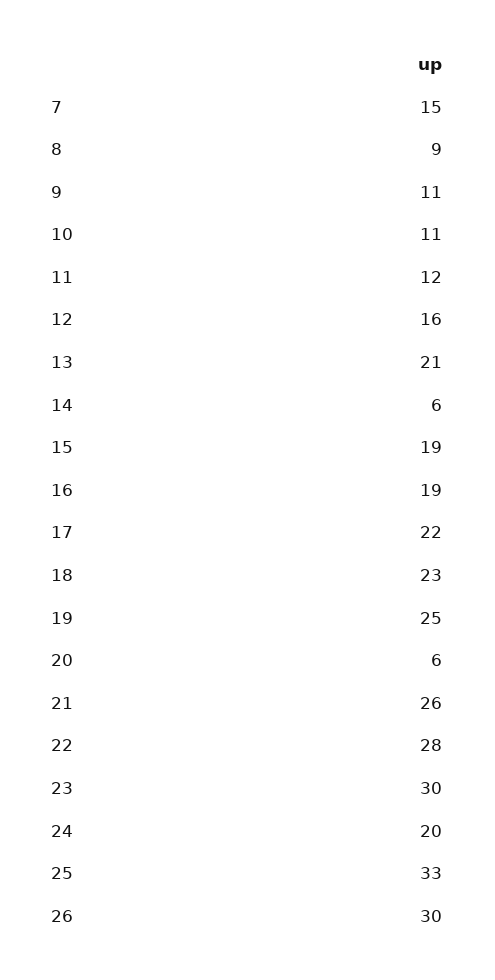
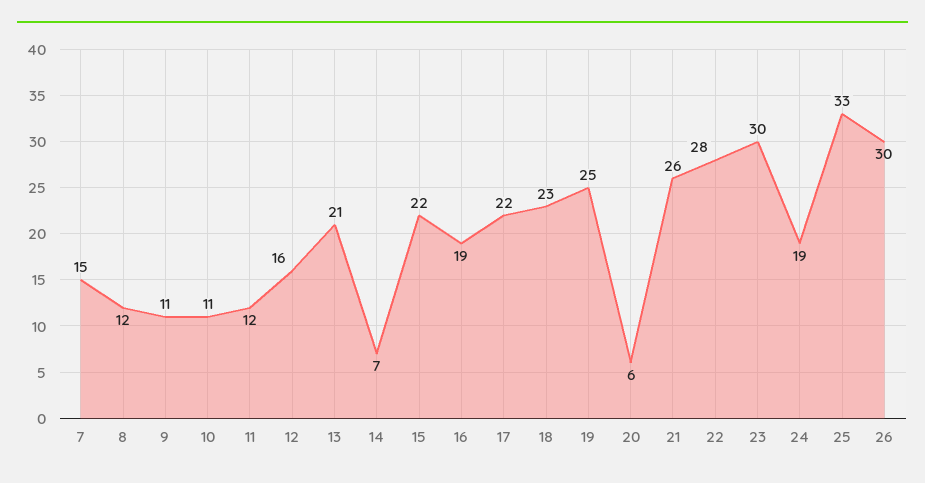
8: 9 -> 12
14: 6 -> 7
15: 19 -> 22
24: 20 -> 19

